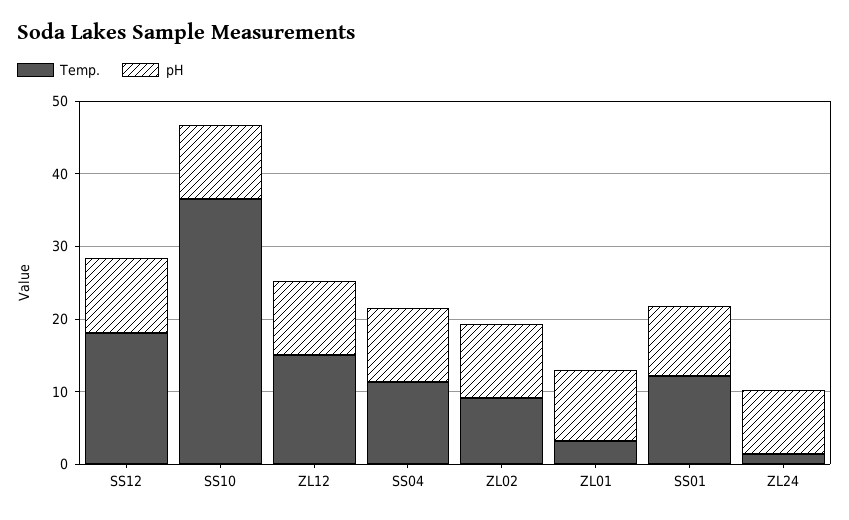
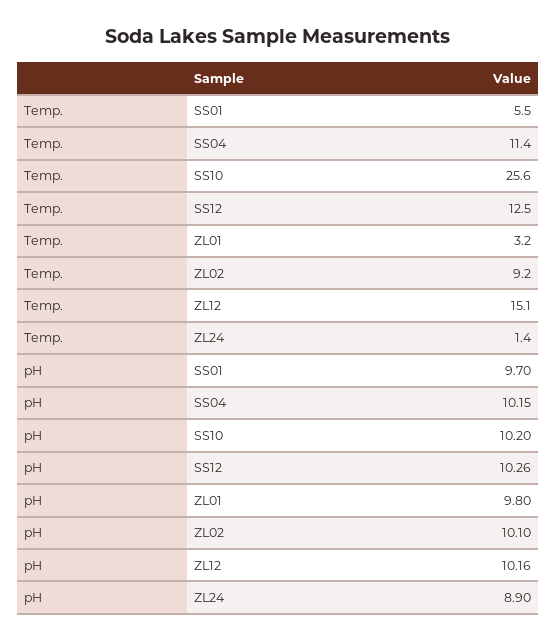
Temp., SS12: 18 -> 12.5
Temp., SS10: 36 -> 25.6
Temp., SS01: 12 -> 5.5

